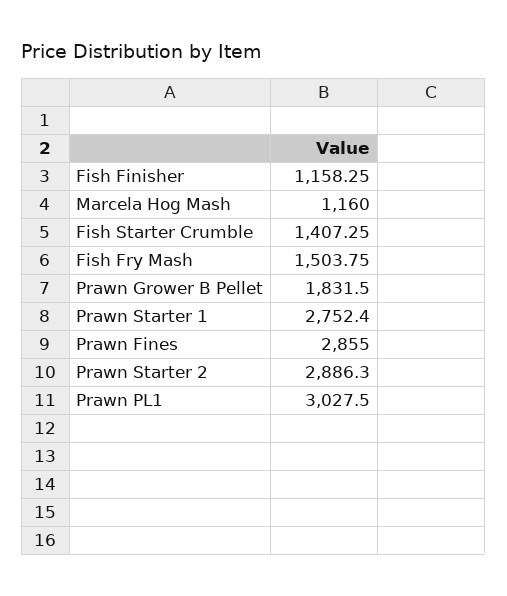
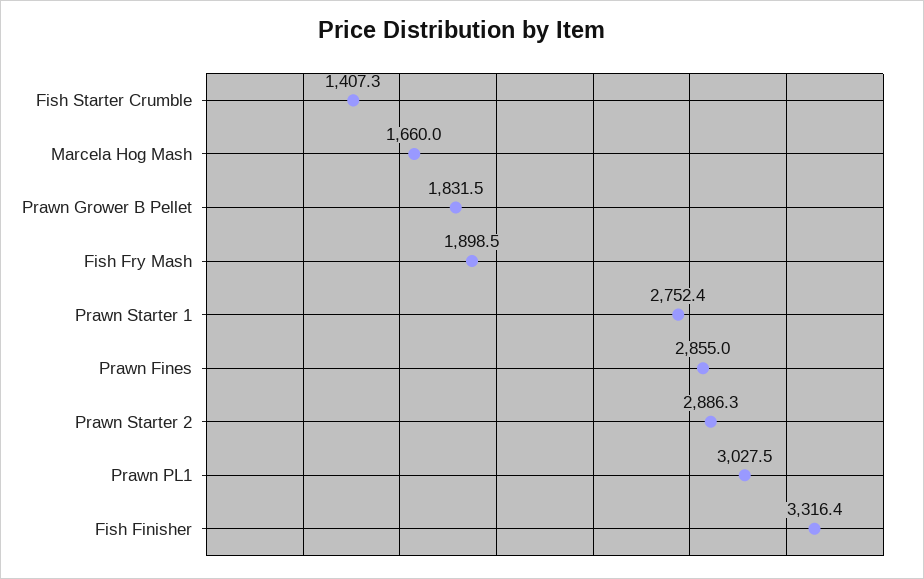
Fish Finisher: 1158.25 -> 3316.4
Marcela Hog Mash: 1160 -> 1660
Fish Fry Mash: 1503.75 -> 1898.5

